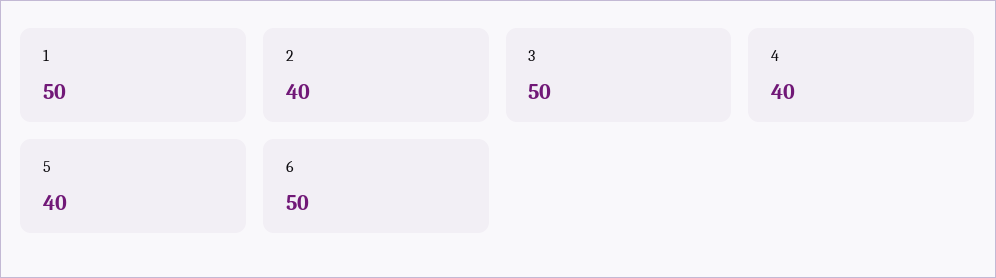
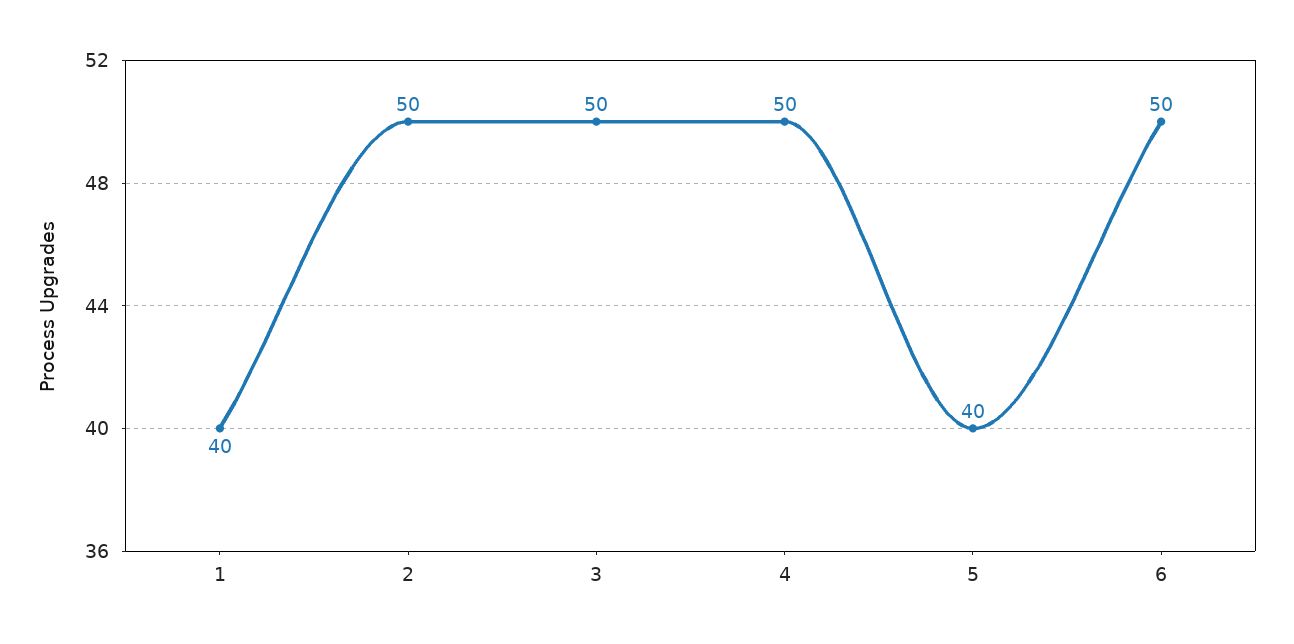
1: 50 -> 40
2: 40 -> 50
4: 40 -> 50

